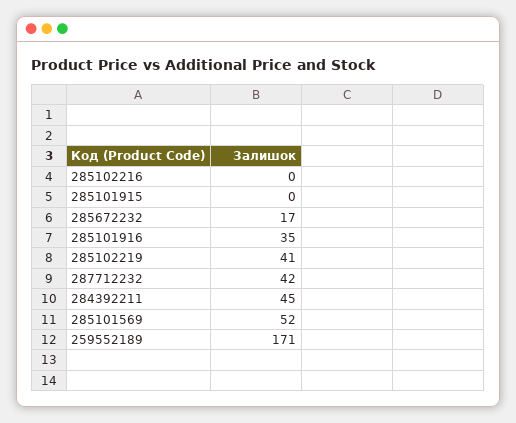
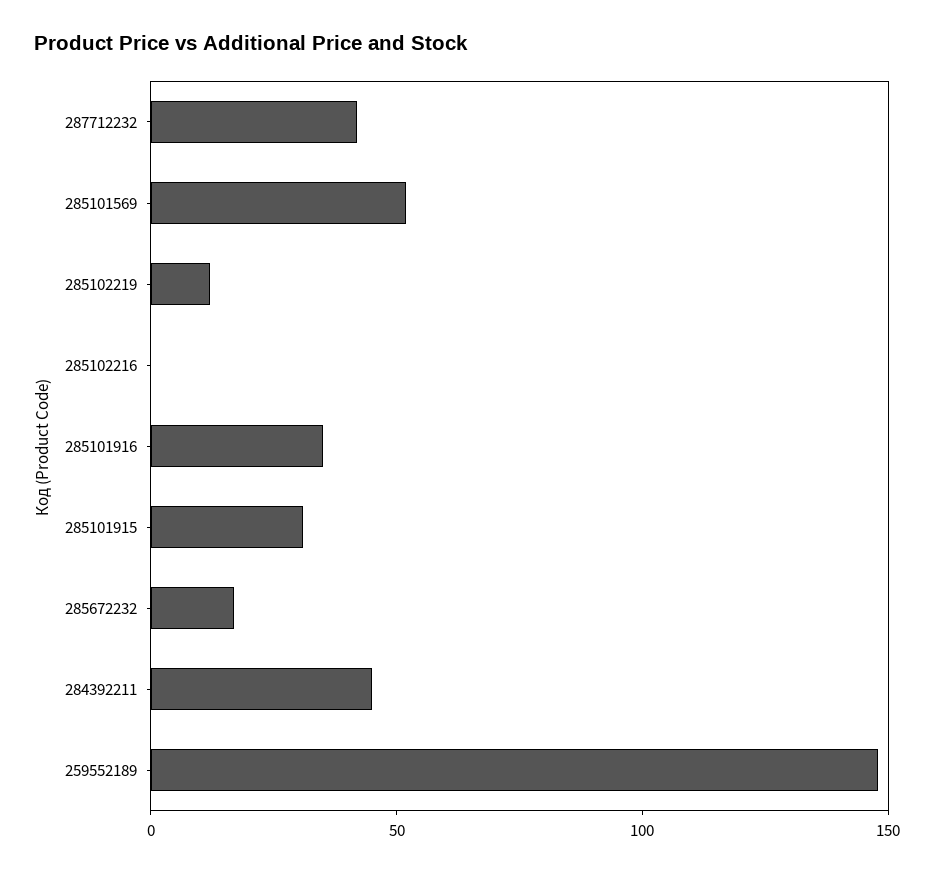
285101915: 0 -> 30
285102219: 41 -> 10
259552189: 171 -> 150

